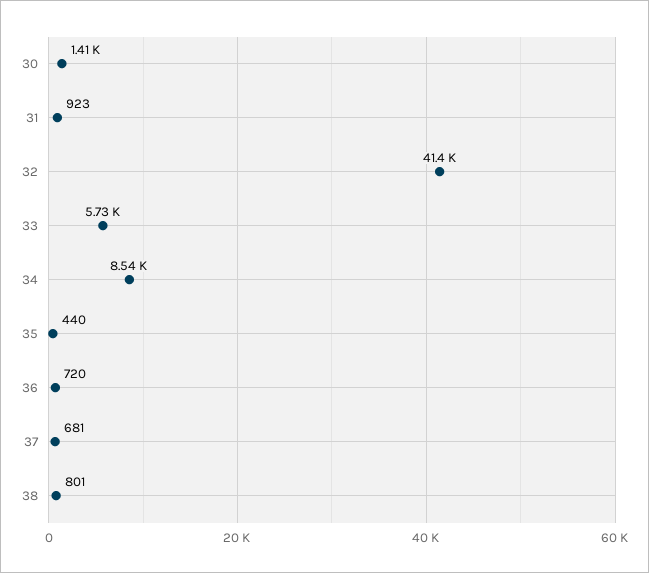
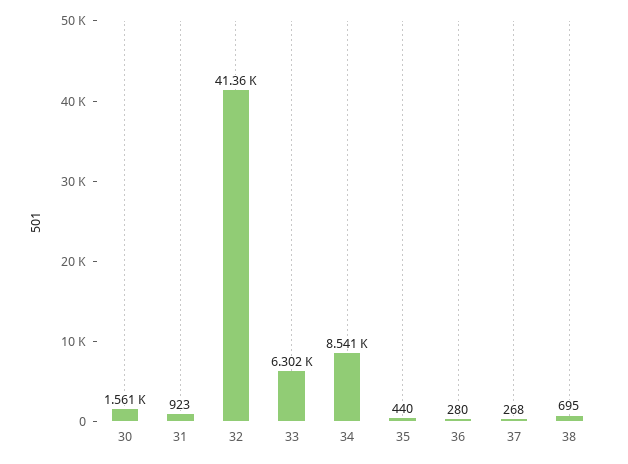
30: 1410 -> 1561
33: 5730 -> 6302
36: 720 -> 280
37: 681 -> 268
38: 801 -> 695

